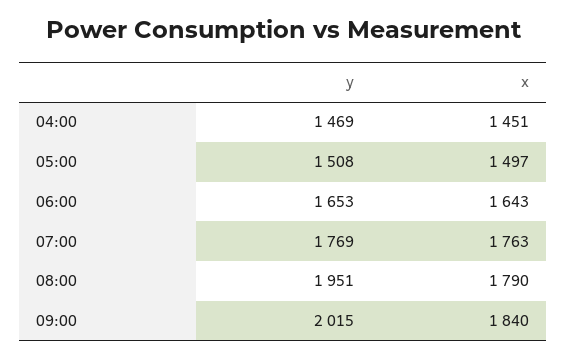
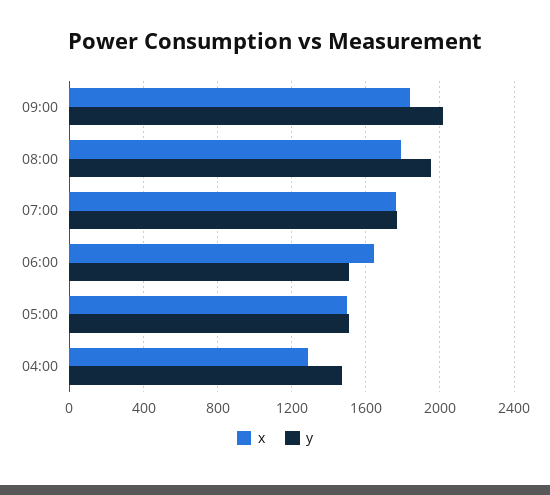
x, 04:00: 1451 -> 1300
y, 06:00: 1653 -> 1500

